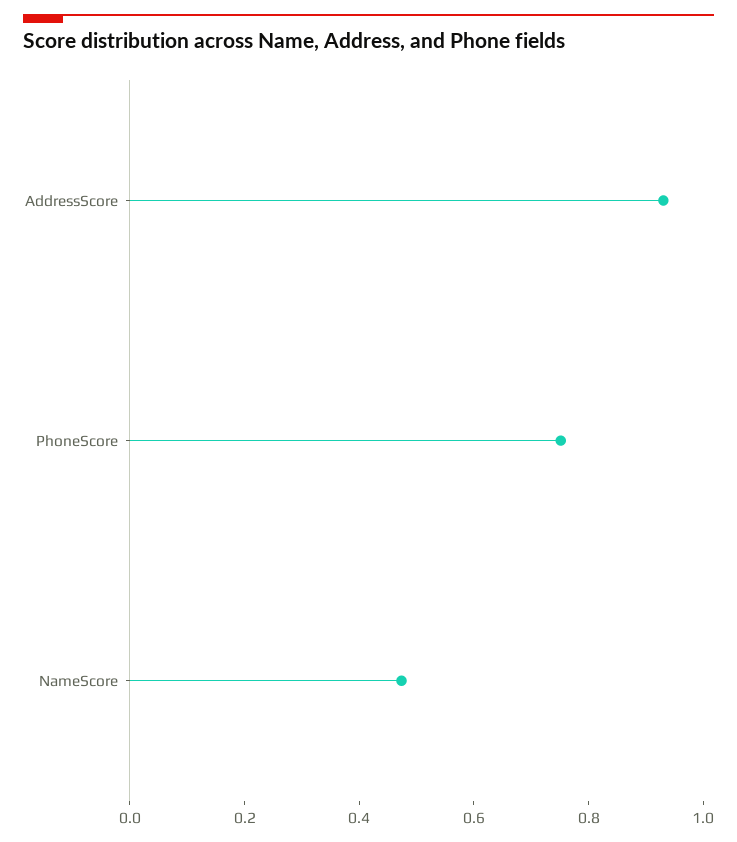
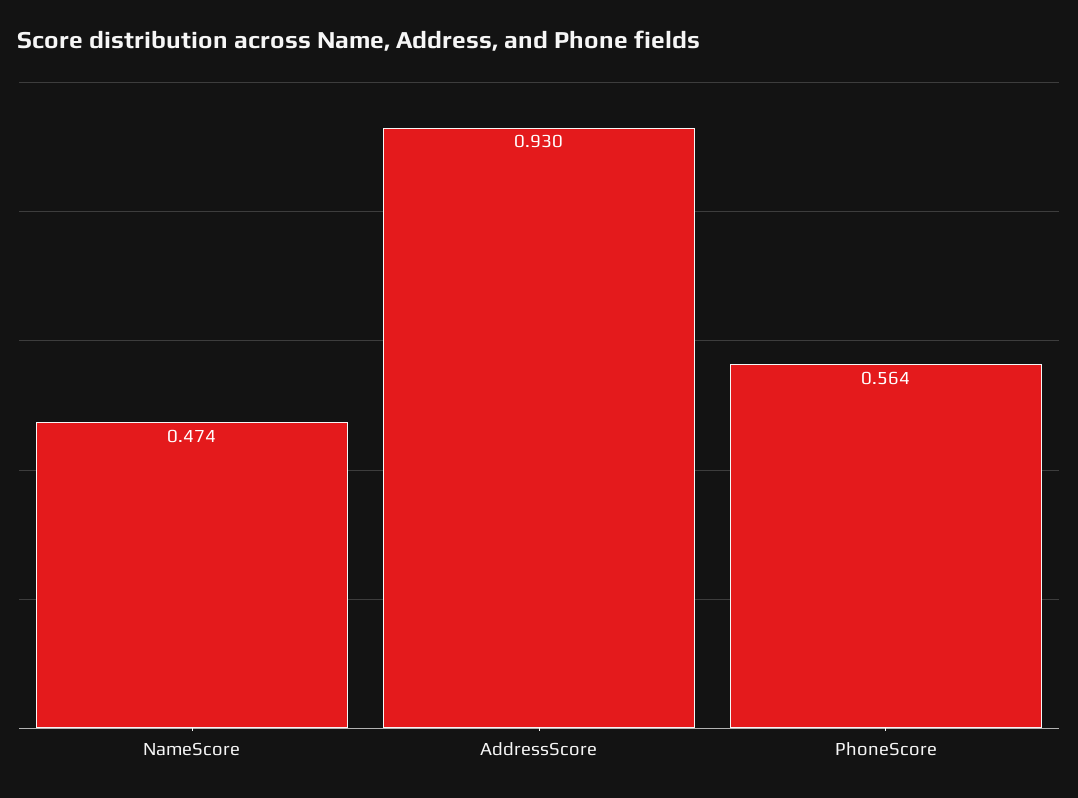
PhoneScore: 0.75 -> 0.564

